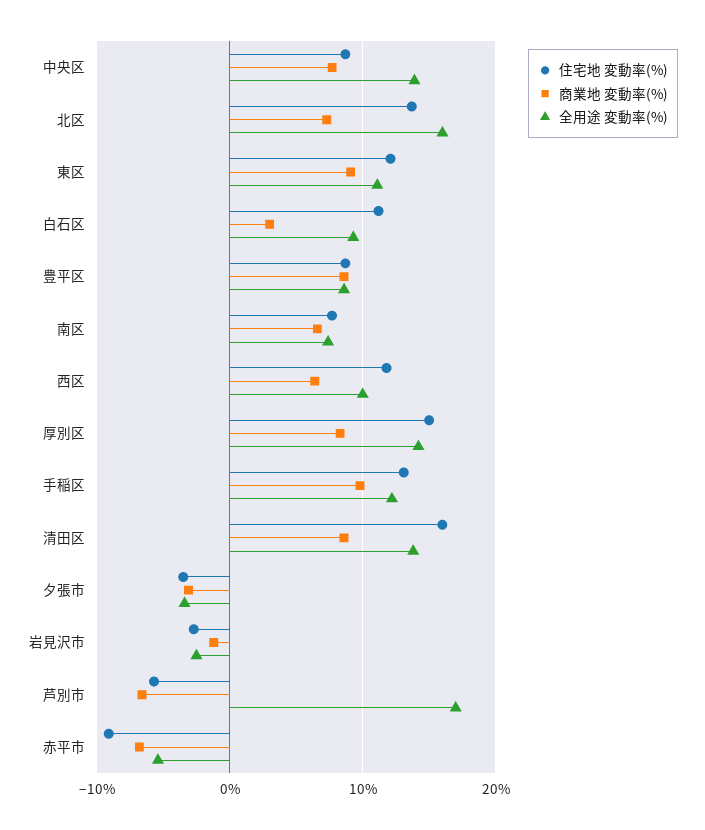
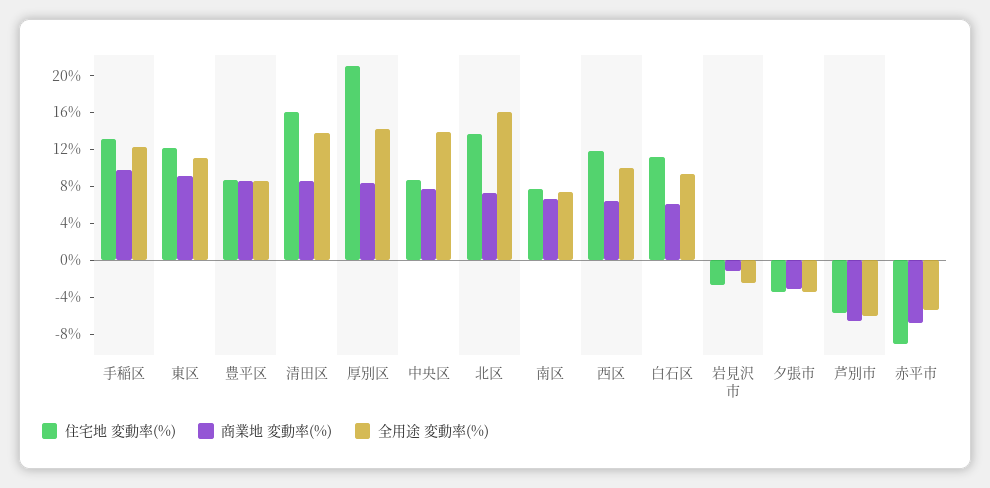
商業地 変動率(%), 白石区: 3 -> 6
住宅地 変動率(%), 厚別区: 15 -> 21
全用途 変動率(%), 芦別市: 17 -> -6

